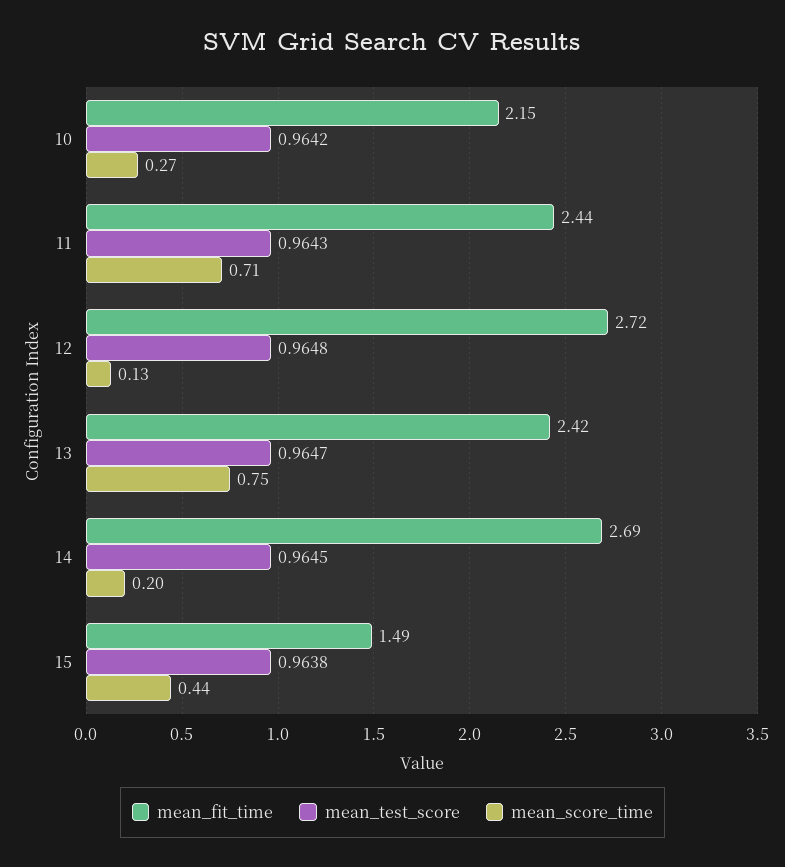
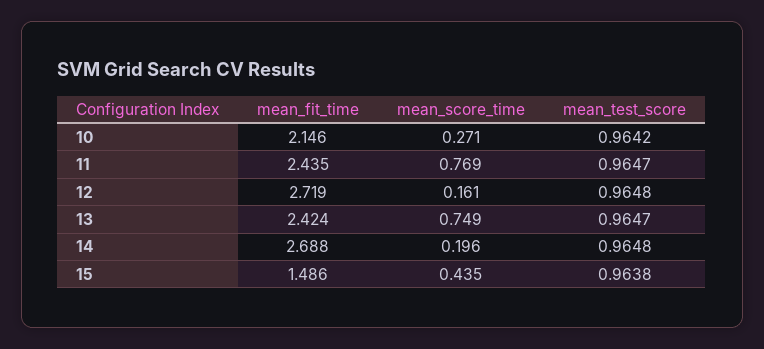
mean_test_score, 11: 0.9643 -> 0.9647
mean_score_time, 11: 0.71 -> 0.769
mean_score_time, 12: 0.13 -> 0.161
mean_test_score, 14: 0.9645 -> 0.9648

